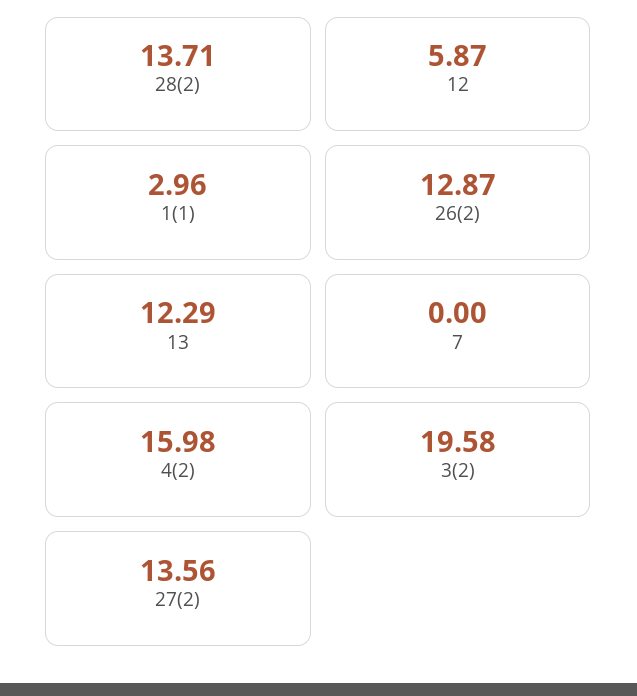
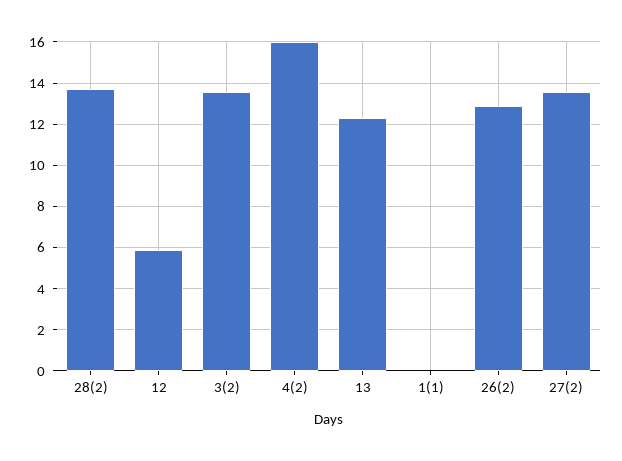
1(1): 2.96 -> 0
7: 0 -> none
3(2): 19.58 -> 13.5

